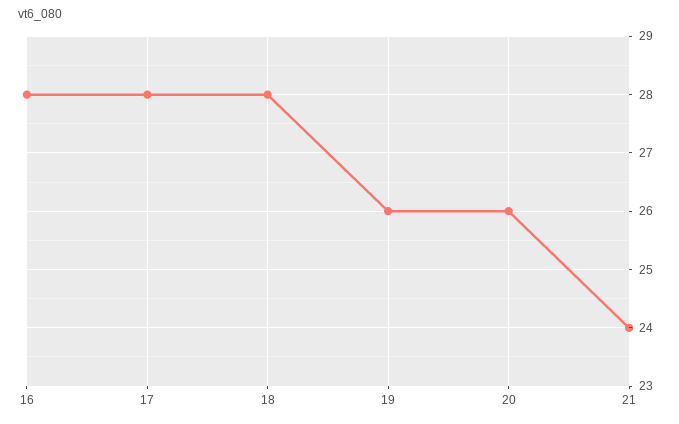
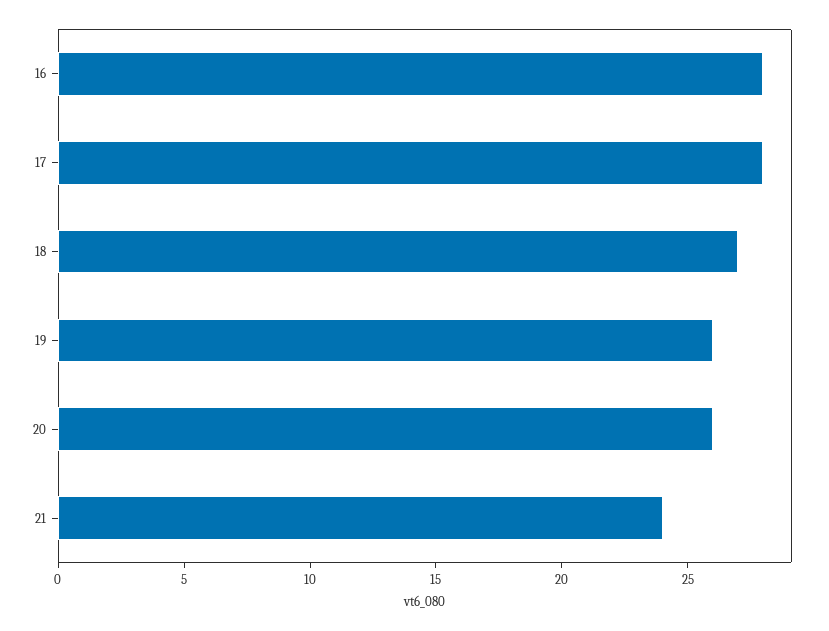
18: 28 -> 27

